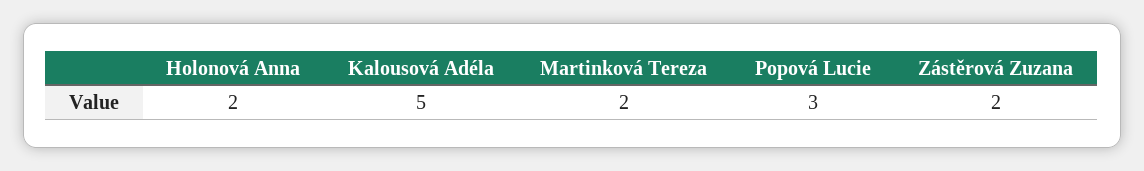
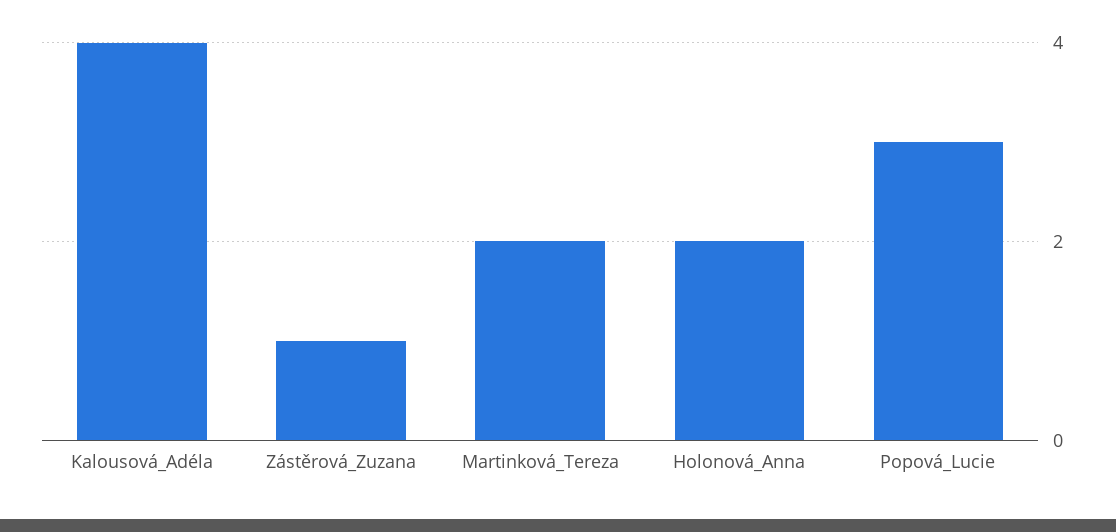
Kalousová Adéla: 5 -> 4
Zástěrová Zuzana: 2 -> 1

